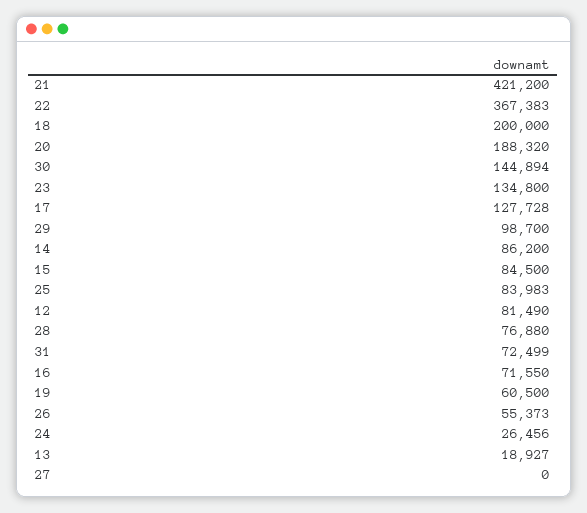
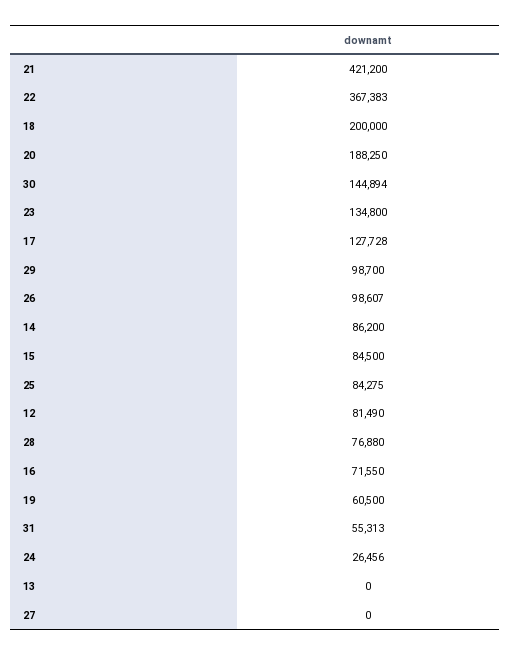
20: 188320 -> 188250
25: 83983 -> 84275
31: 72499 -> 55313
26: 55373 -> 98607
13: 18927 -> 0

